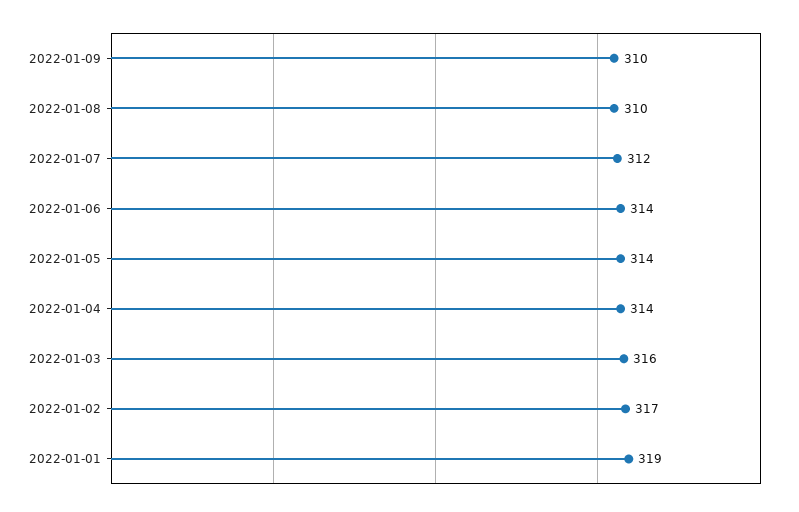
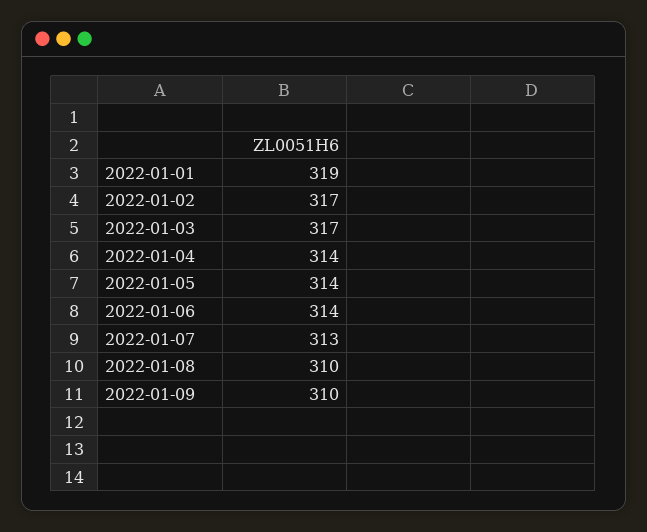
2022-01-07: 312 -> 313
2022-01-03: 316 -> 317

